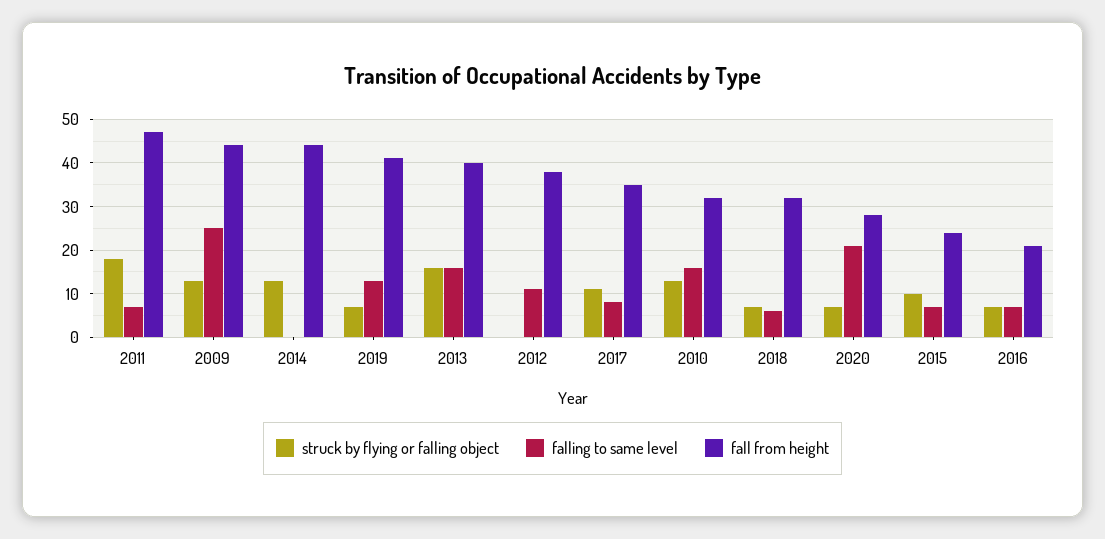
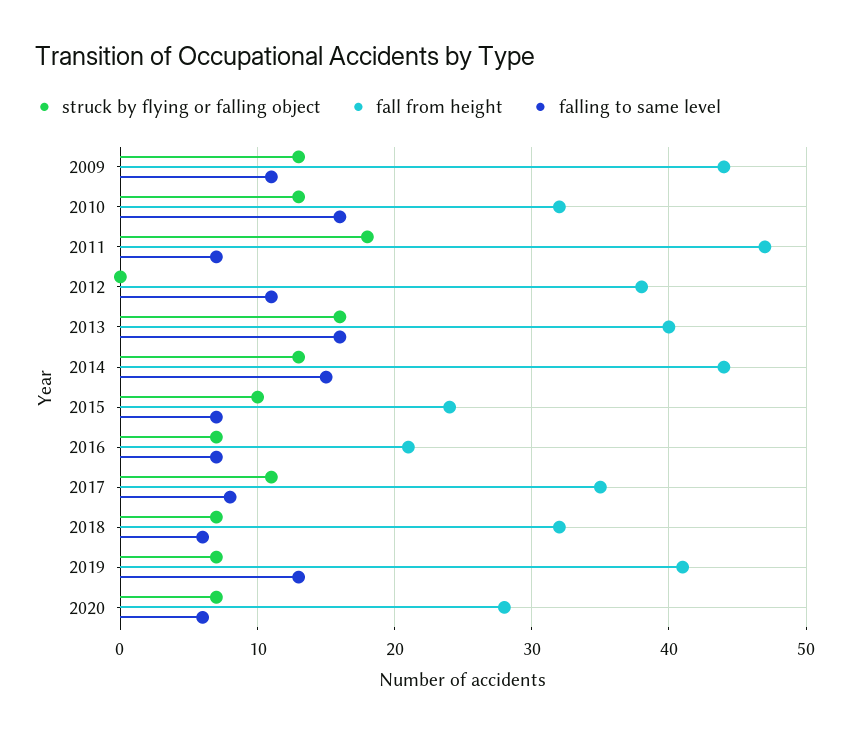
falling to same level, 2009: 25 -> 11
falling to same level, 2014: 0 -> 15
falling to same level, 2020: 20 -> 6

